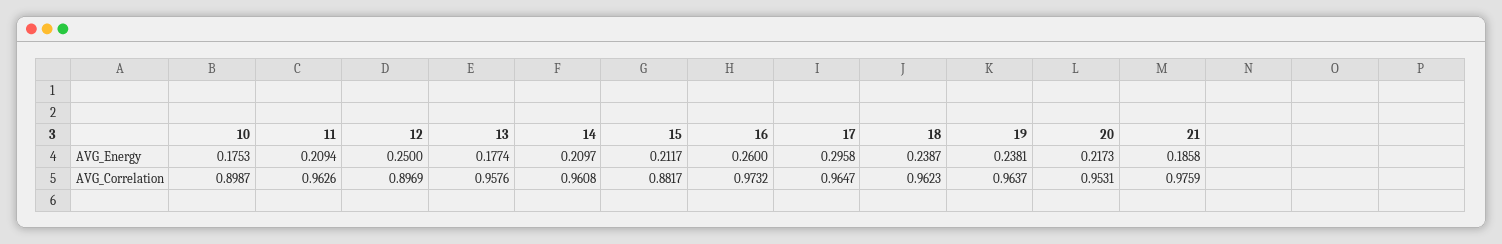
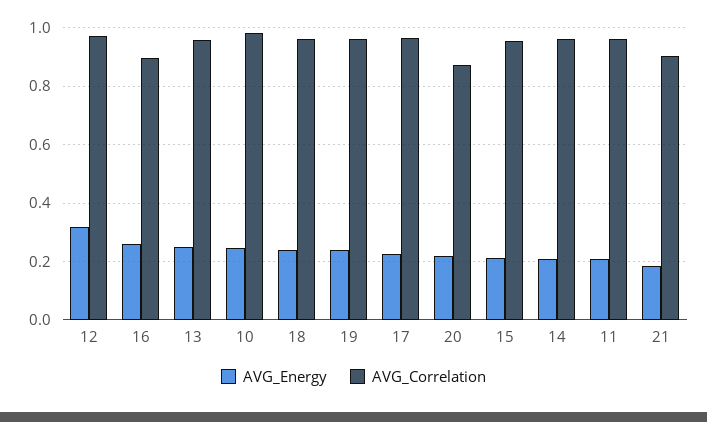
AVG_Energy, 10: 0.1753 -> 0.25
AVG_Energy, 12: 0.25 -> 0.325
AVG_Energy, 13: 0.1774 -> 0.25
AVG_Energy, 17: 0.2958 -> 0.225
AVG_Correlation, 10: 0.8987 -> 0.975
AVG_Correlation, 12: 0.8969 -> 0.975
AVG_Correlation, 15: 0.8817 -> 0.95
AVG_Correlation, 16: 0.9732 -> 0.9
AVG_Correlation, 20: 0.9531 -> 0.875
AVG_Correlation, 21: 0.9759 -> 0.9

